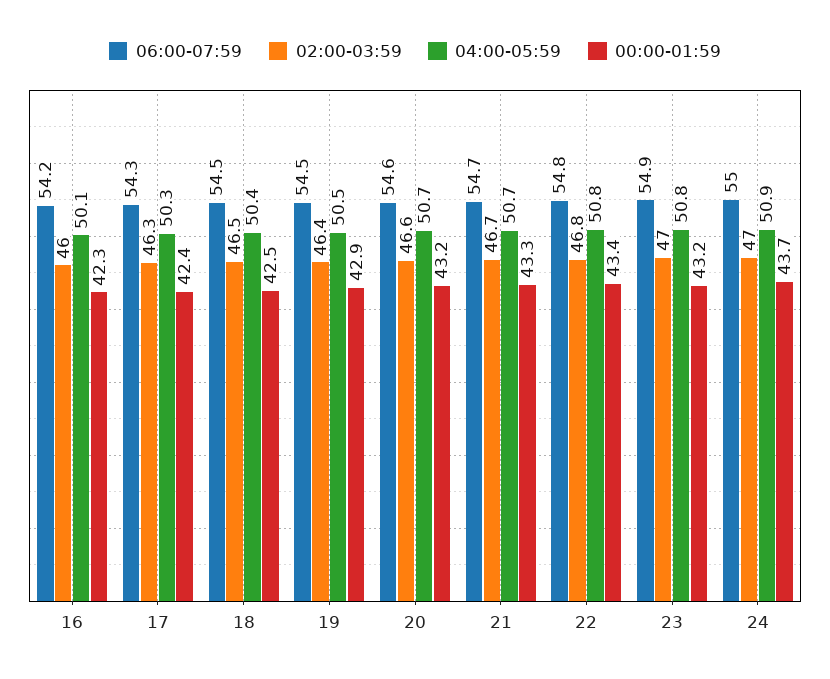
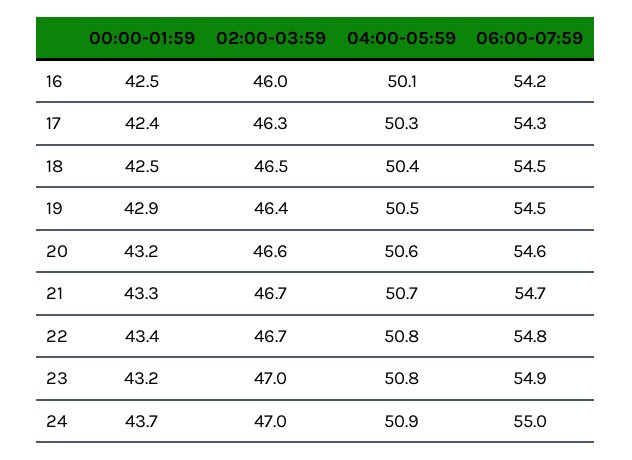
00:00-01:59, 16: 42.3 -> 42.5
04:00-05:59, 20: 50.7 -> 50.6
02:00-03:59, 22: 46.8 -> 46.7

